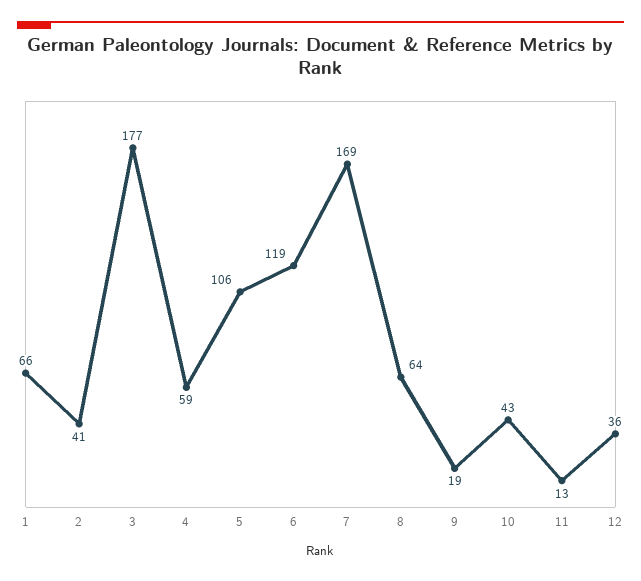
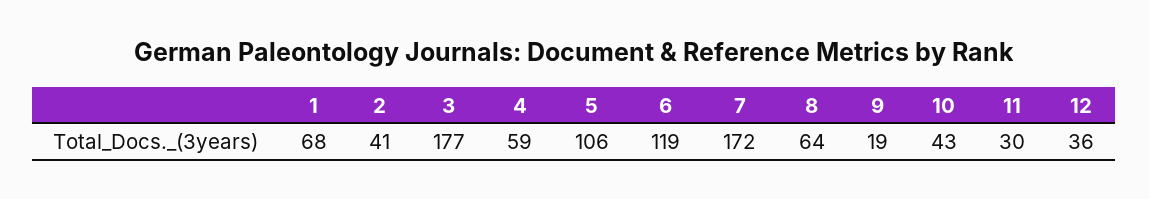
1: 66 -> 68
7: 169 -> 172
11: 13 -> 30

